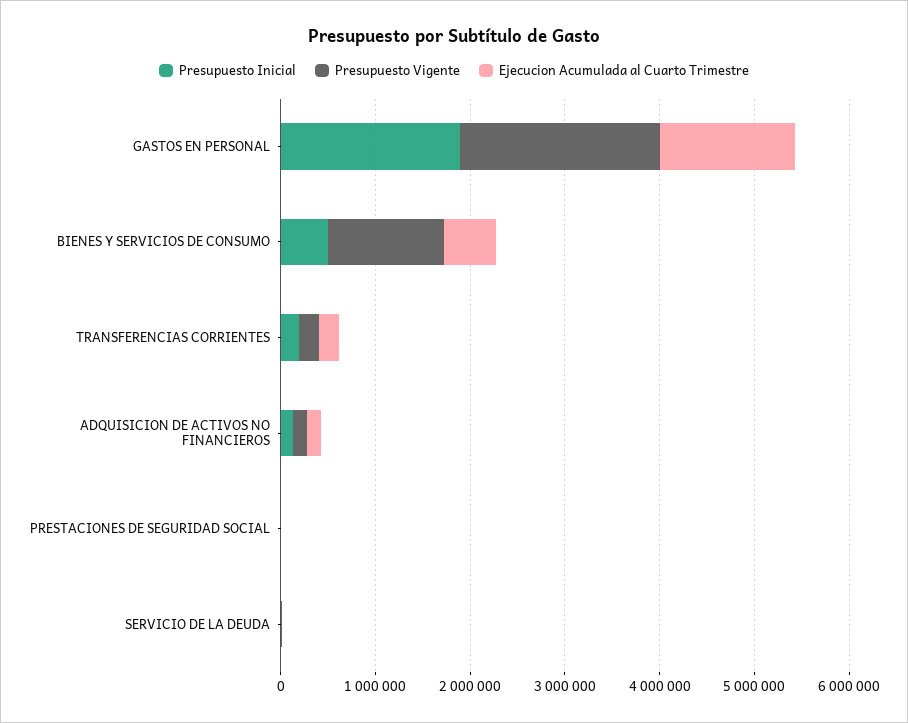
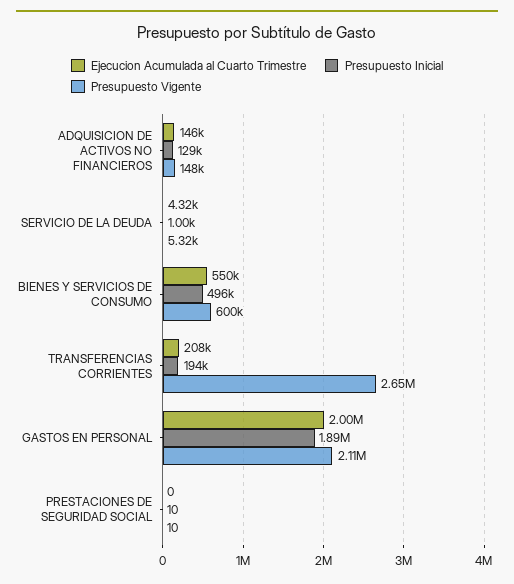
Ejecucion Acumulada al Cuarto Trimestre, GASTOS EN PERSONAL: 1400000 -> 2000000
Presupuesto Vigente, BIENES Y SERVICIOS DE CONSUMO: 1200000 -> 600000
Presupuesto Vigente, TRANSFERENCIAS CORRIENTES: 200000 -> 2650000

